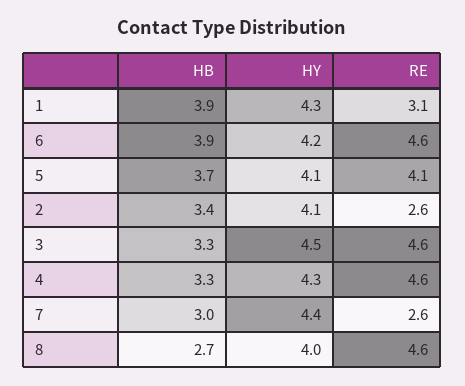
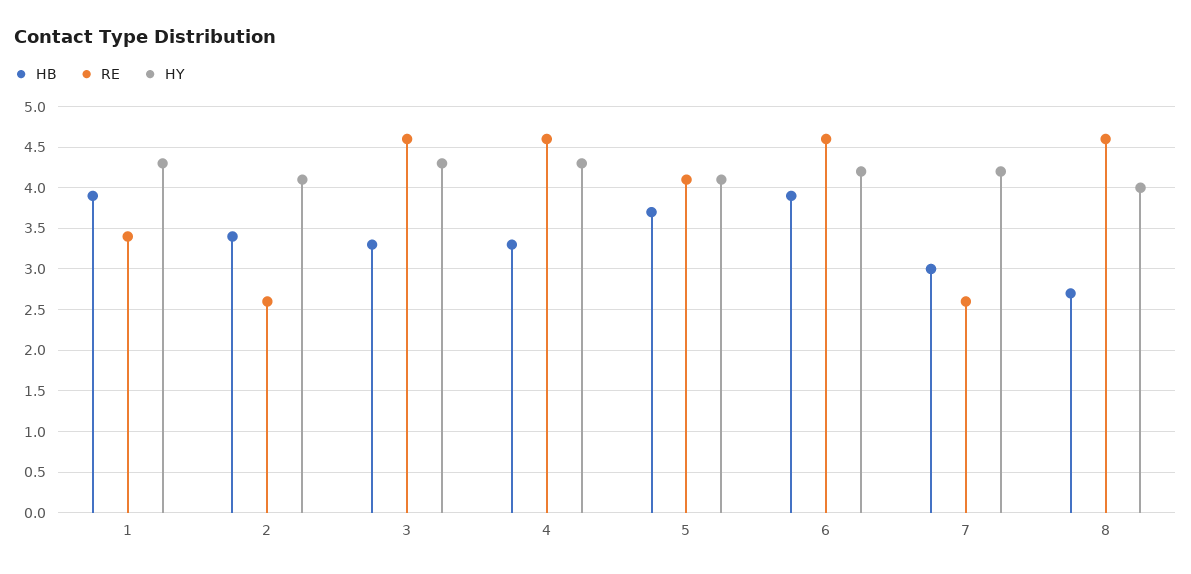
RE, 1: 3.1 -> 3.4
HY, 3: 4.5 -> 4.3
HY, 7: 4.4 -> 4.2

